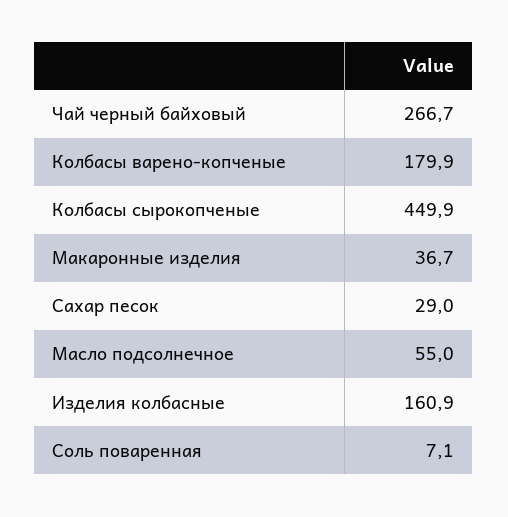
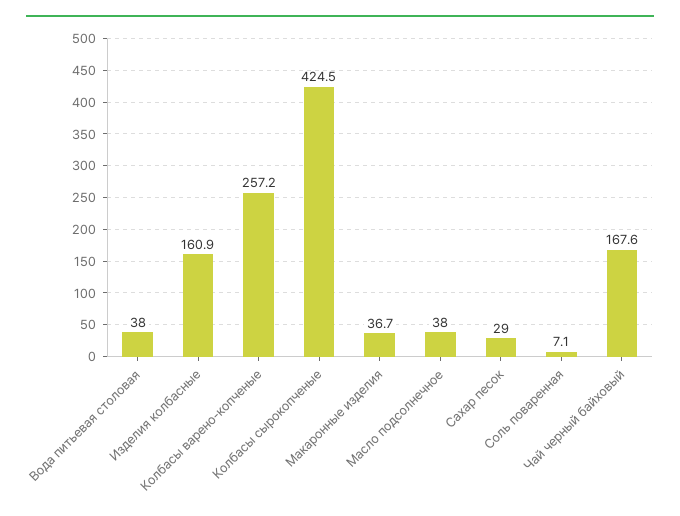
Чай черный байховый: 266.7 -> 167.6
Колбасы варено-копченые: 179.9 -> 257.2
Колбасы сырокопченые: 449.9 -> 424.5
Масло подсолнечное: 55 -> 38
Вода питьевая столовая: none -> 38

